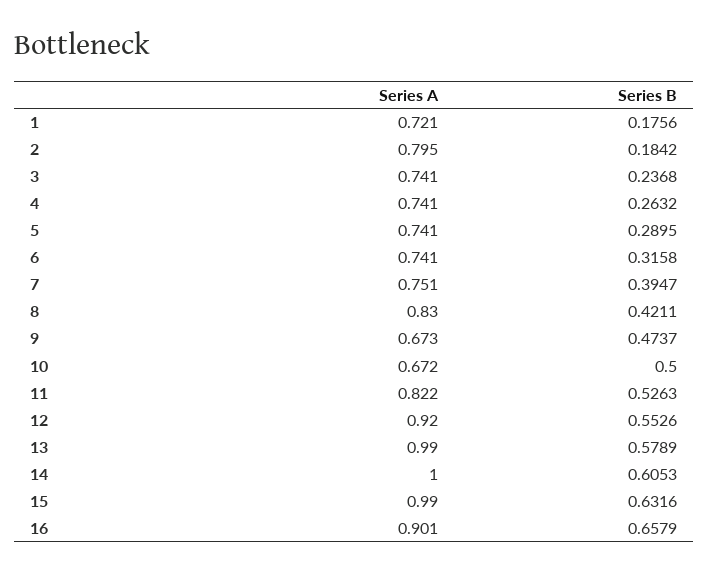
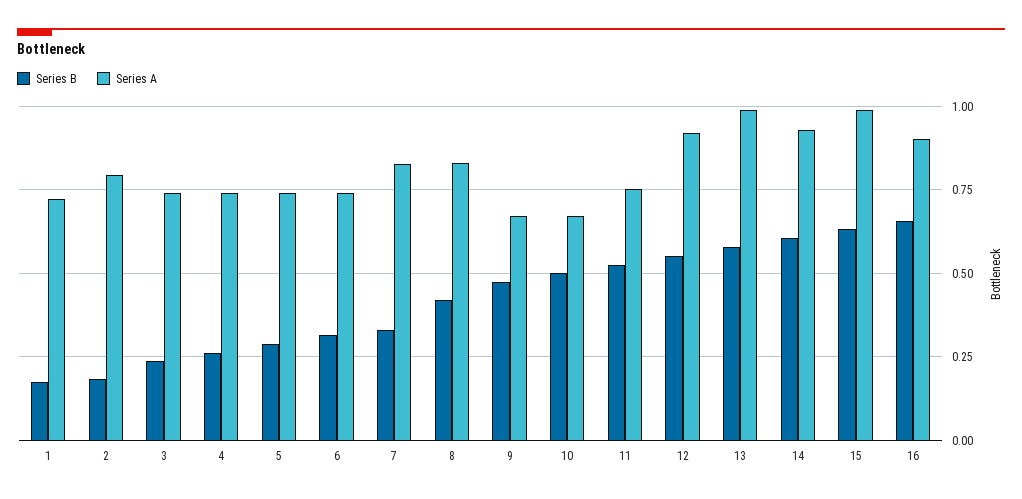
Series A, 7: 0.751 -> 0.825
Series B, 7: 0.3947 -> 0.325
Series A, 11: 0.822 -> 0.75
Series A, 14: 1 -> 0.925

